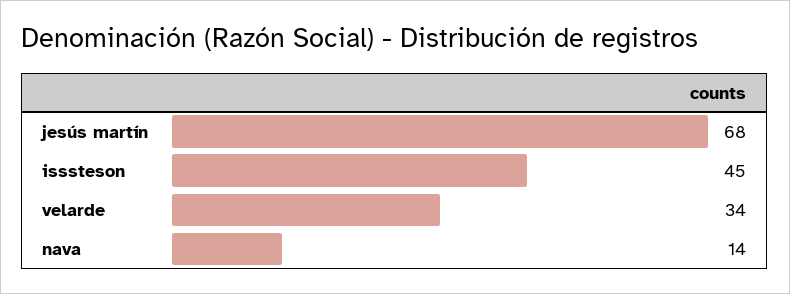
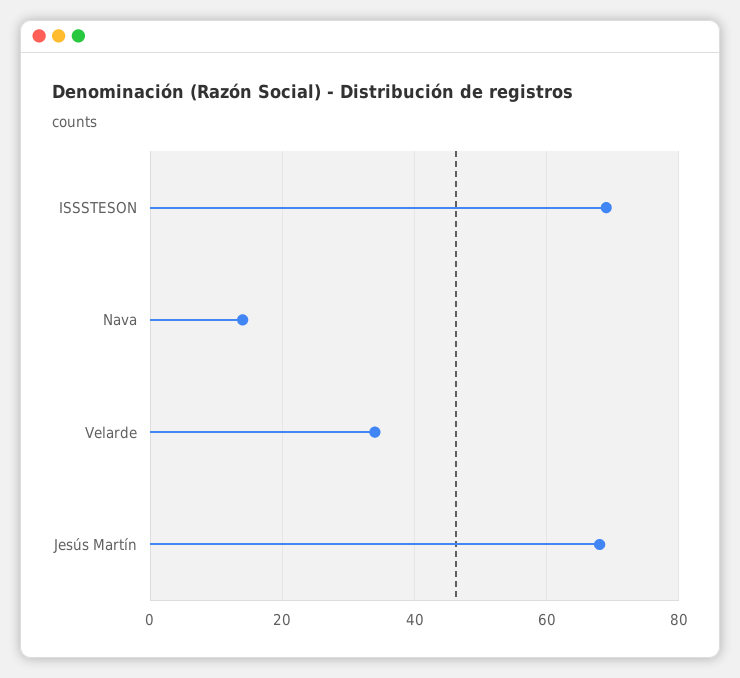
isssteson: 45 -> 70

